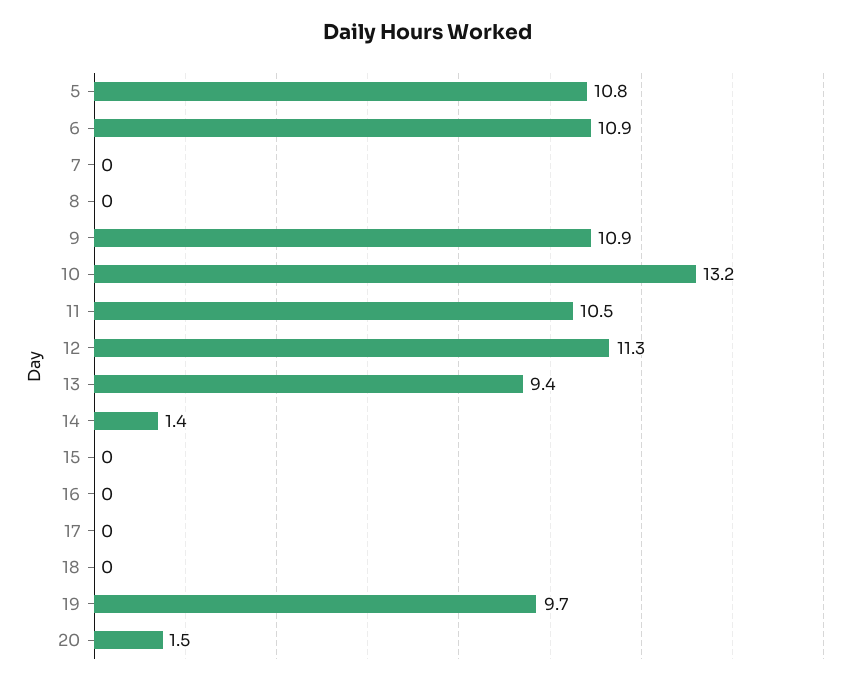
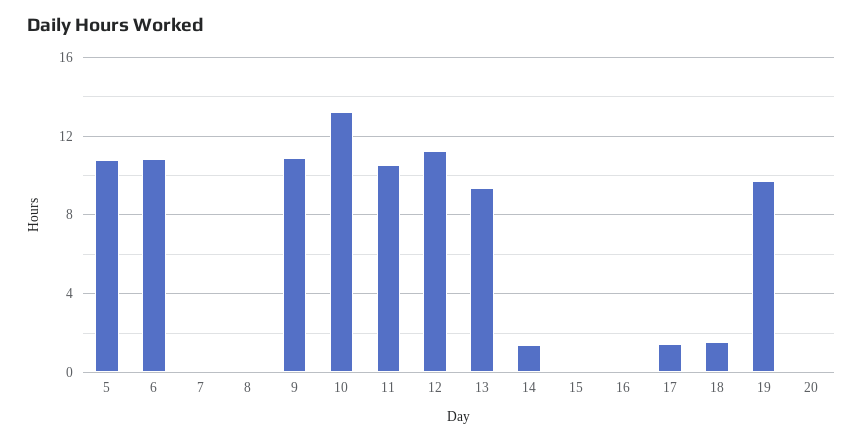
17: 0 -> 1.5
18: 0 -> 1.5
20: 1.5 -> 0

